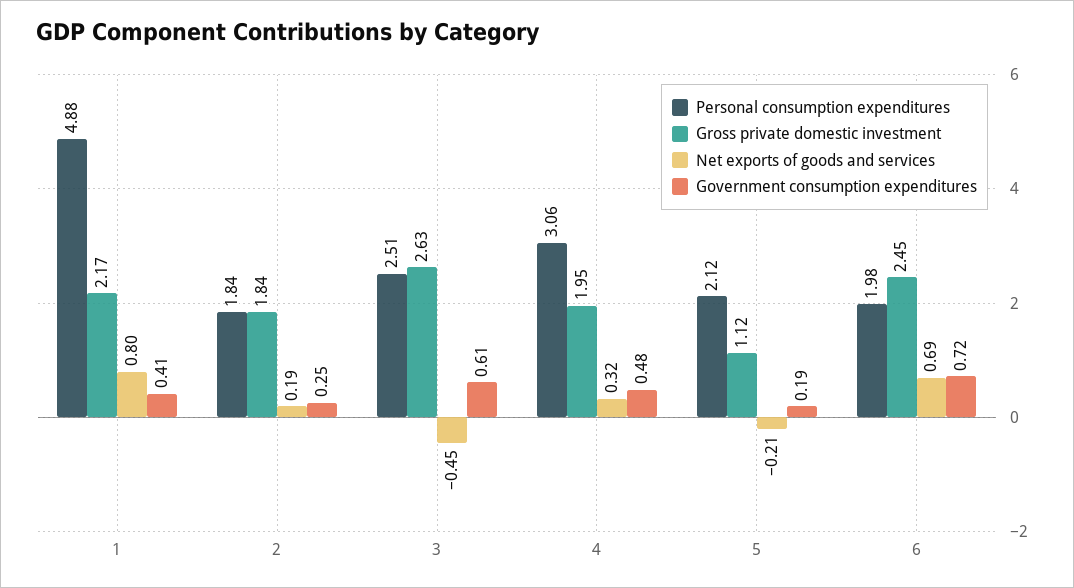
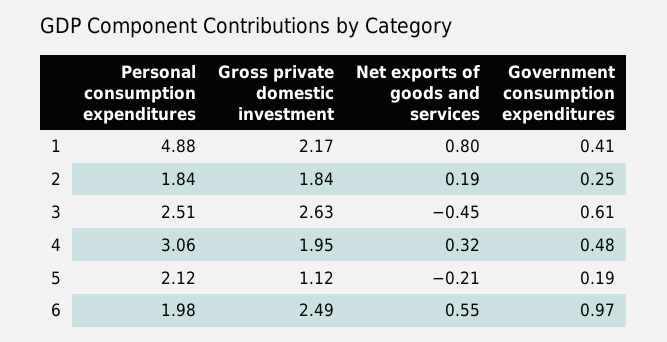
Gross private domestic investment, 6: 2.45 -> 2.49
Net exports of goods and services, 6: 0.69 -> 0.55
Government consumption expenditures, 6: 0.72 -> 0.97

